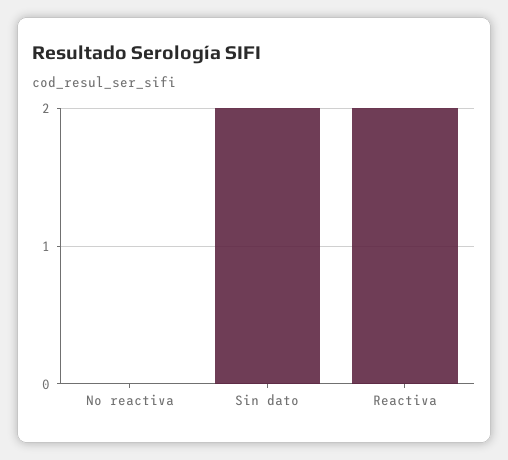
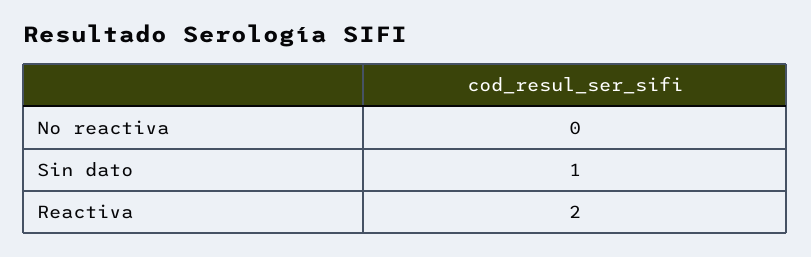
Sin dato: 2 -> 1

